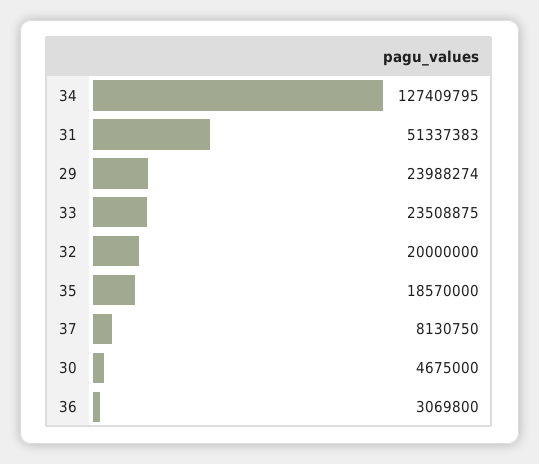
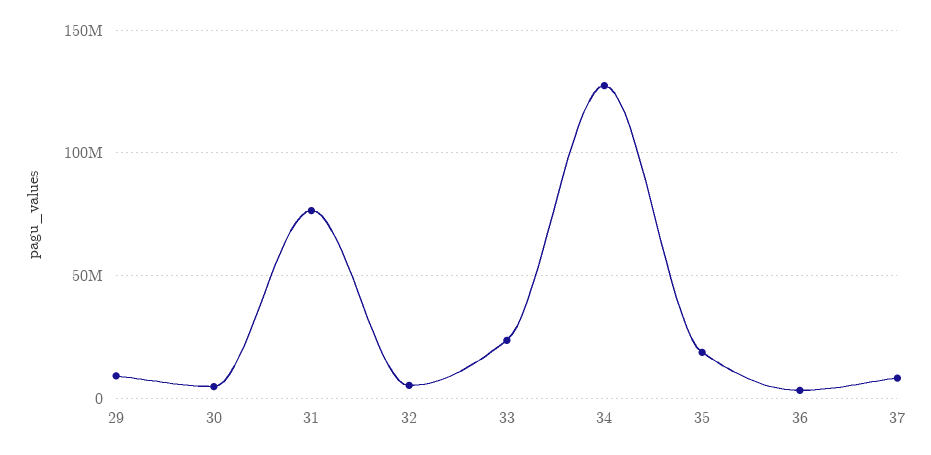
31: 51337383 -> 75000000
29: 23988274 -> 10000000
32: 20000000 -> 5000000

